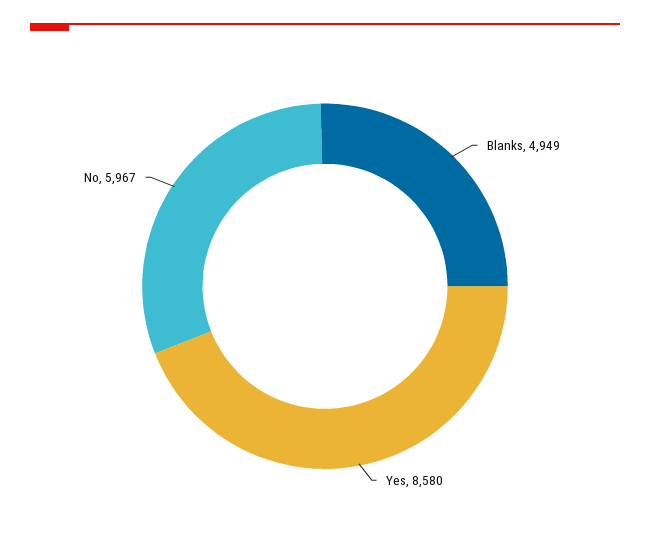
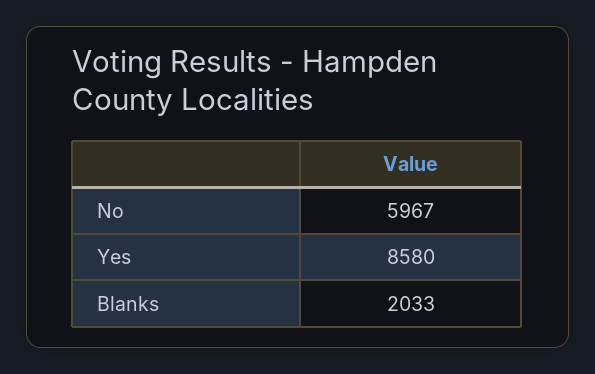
Blanks: 4949 -> 2033

